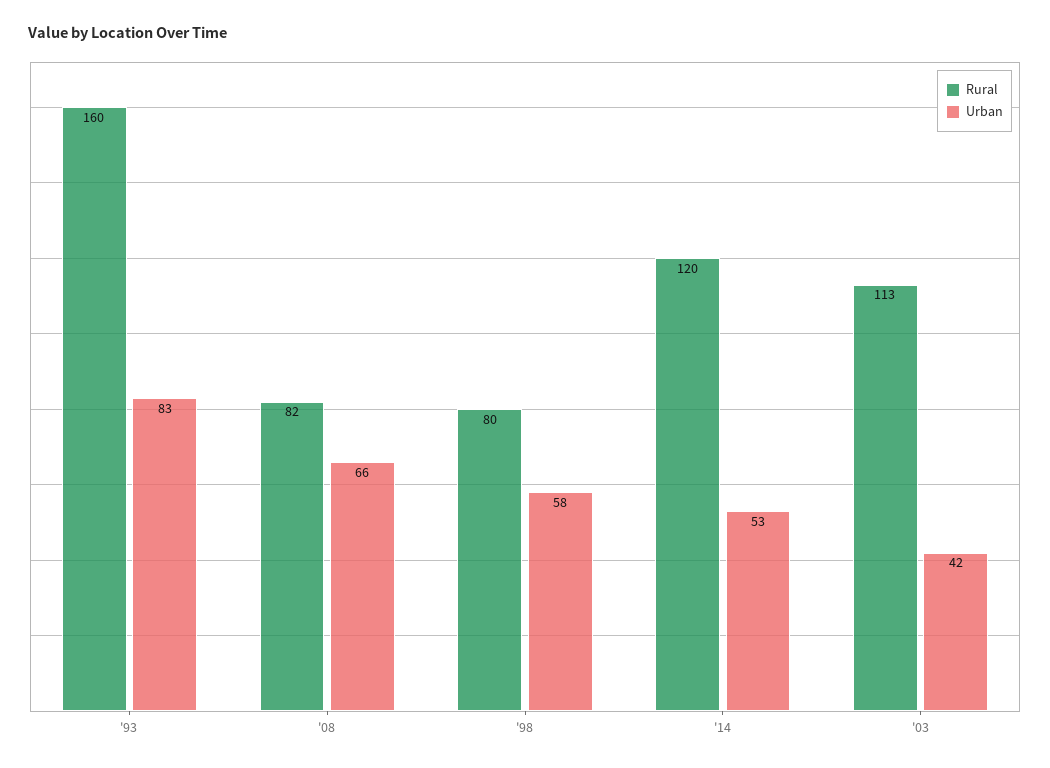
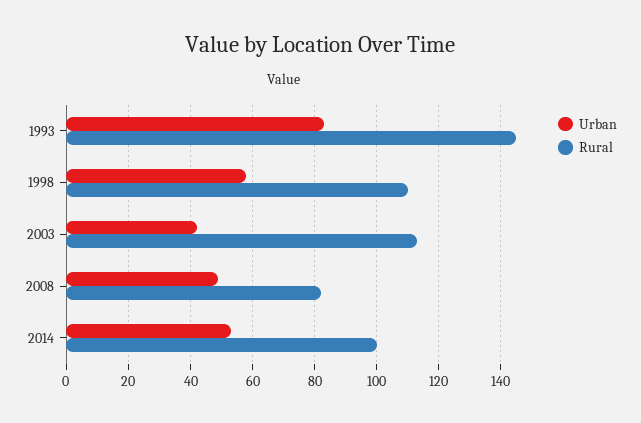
Rural, '93: 160 -> 145
Urban, '08: 66 -> 50
Rural, '98: 80 -> 110
Rural, '14: 120 -> 100

